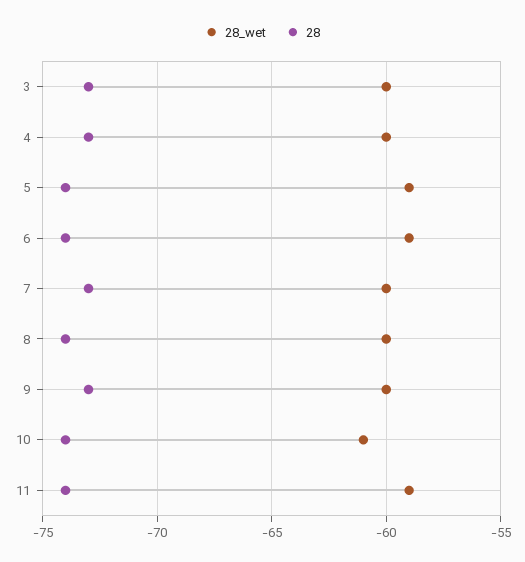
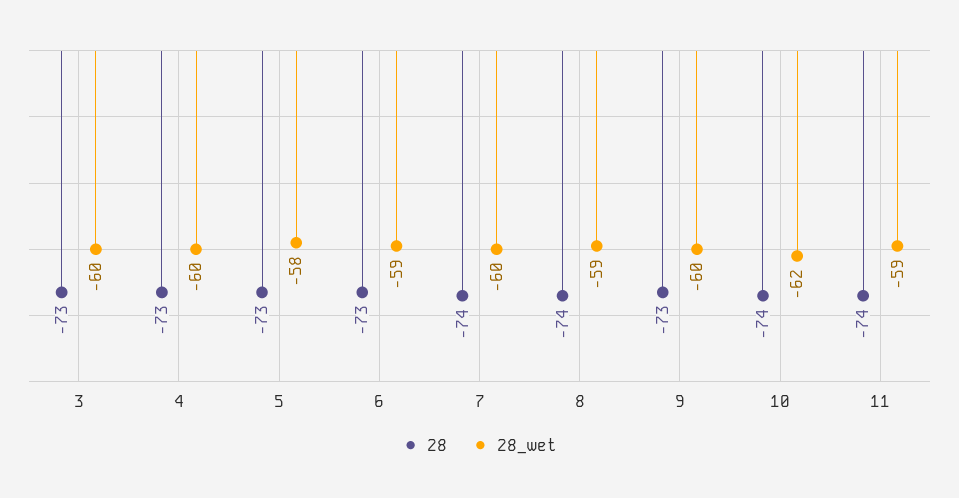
28_wet, 5: -59 -> -58
28, 5: -74 -> -73
28, 6: -74 -> -73
28, 7: -73 -> -74
28_wet, 8: -60 -> -59
28_wet, 10: -61 -> -62

